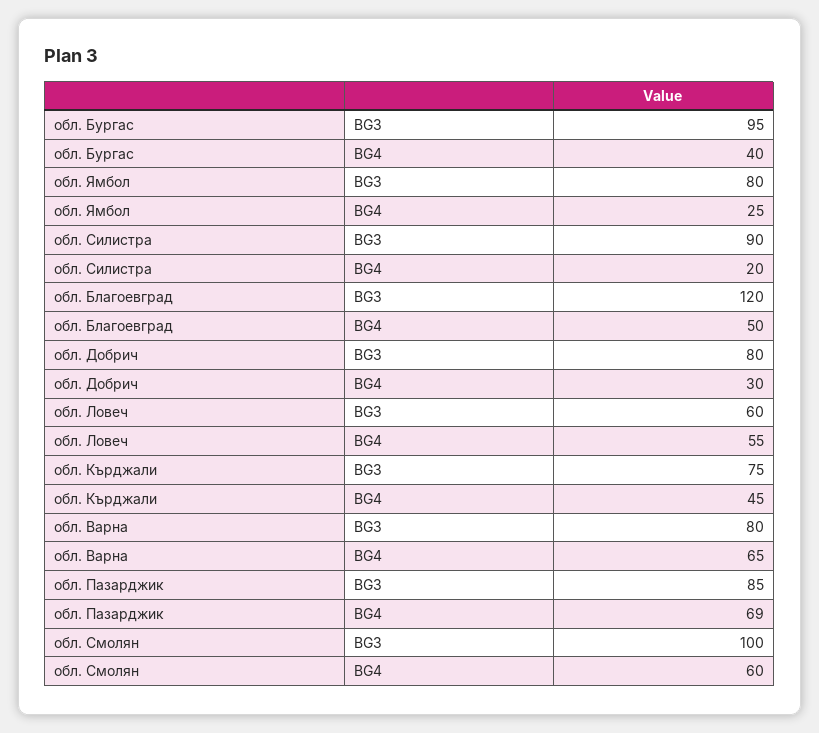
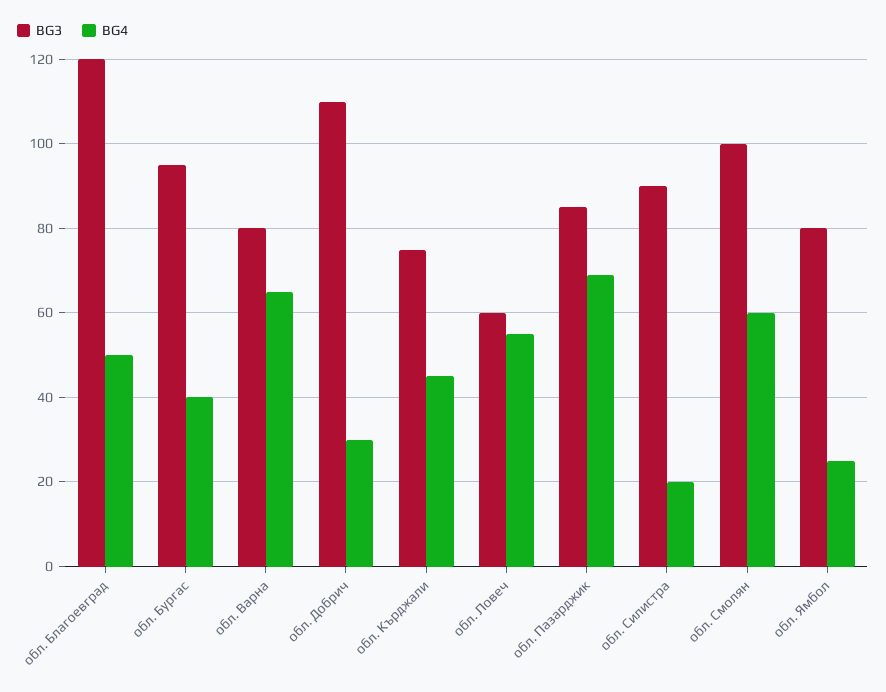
BG3, обл. Добрич: 80 -> 110

